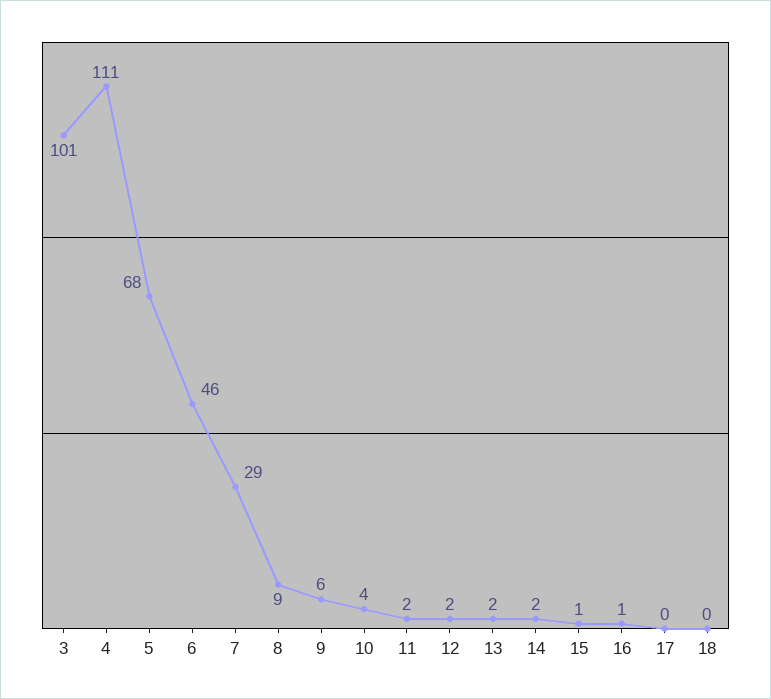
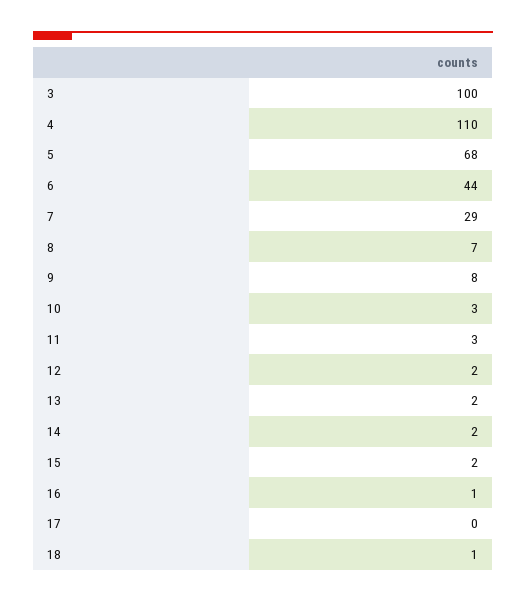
3: 101 -> 100
4: 111 -> 110
6: 46 -> 44
8: 9 -> 7
9: 6 -> 8
10: 4 -> 3
11: 2 -> 3
15: 1 -> 2
18: 0 -> 1

